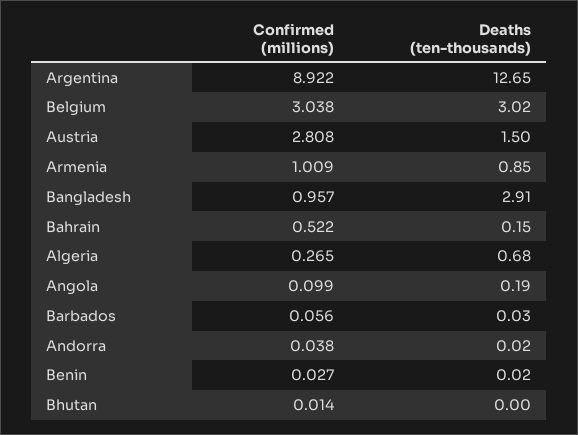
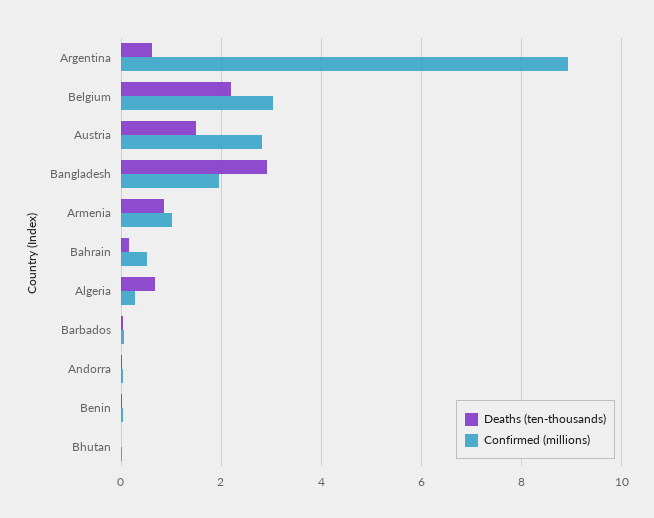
Deaths (ten-thousands), Argentina: 12.65 -> 0.6
Deaths (ten-thousands), Belgium: 3.02 -> 2.2
Confirmed (millions), Bangladesh: 0.957 -> 2
Confirmed (millions), Angola: 0.099 -> none
Deaths (ten-thousands), Angola: 0.19 -> none

